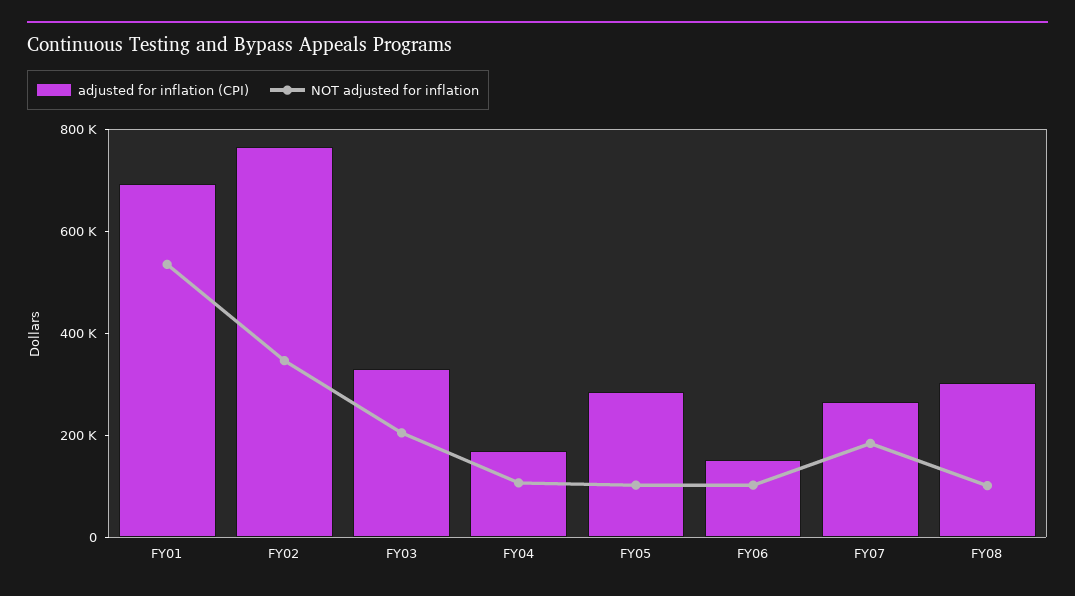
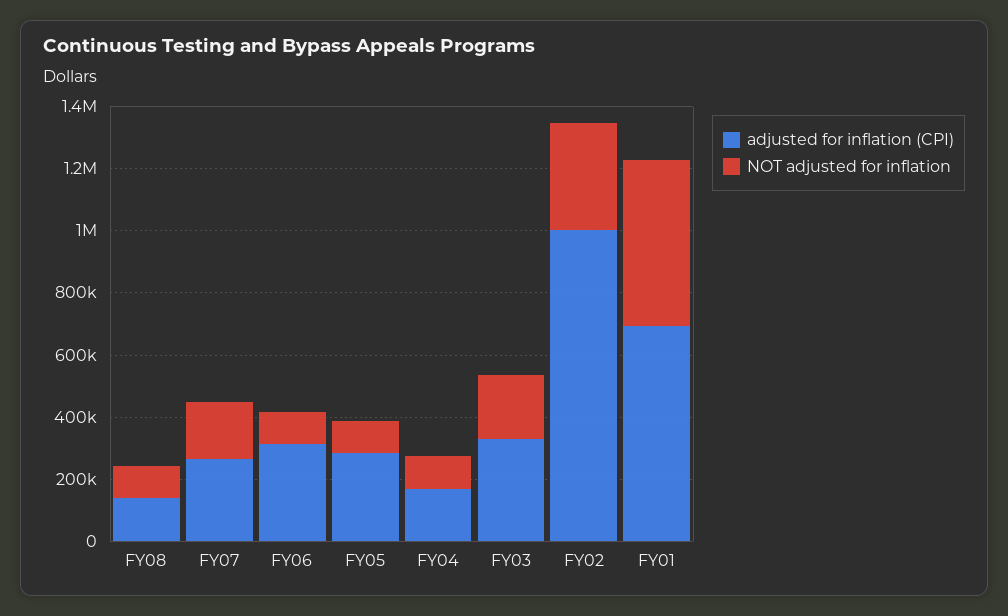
adjusted for inflation (CPI), FY02: 750000 -> 1000000
adjusted for inflation (CPI), FY06: 150000 -> 300000
adjusted for inflation (CPI), FY08: 300000 -> 150000

